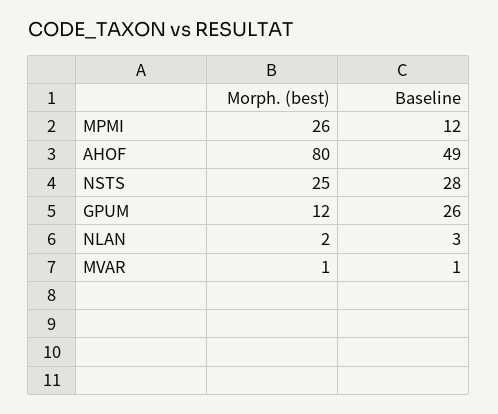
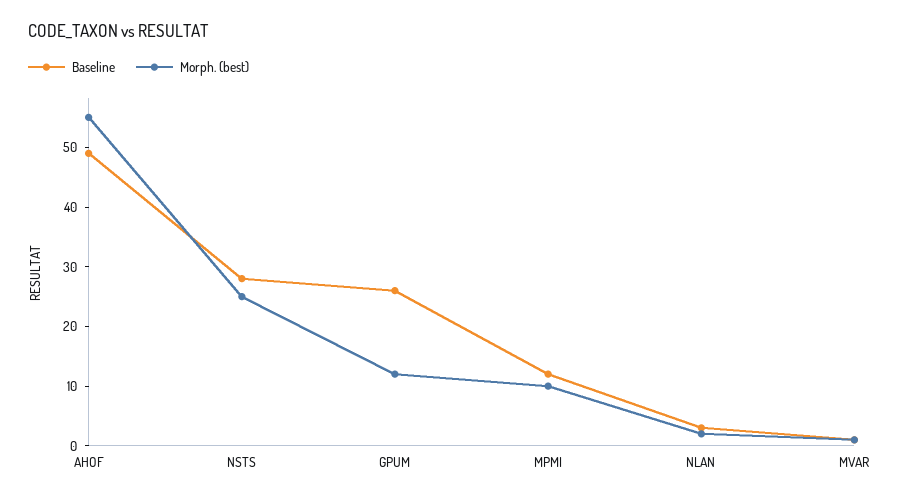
Morph. (best), MPMI: 26 -> 10
Morph. (best), AHOF: 80 -> 55

